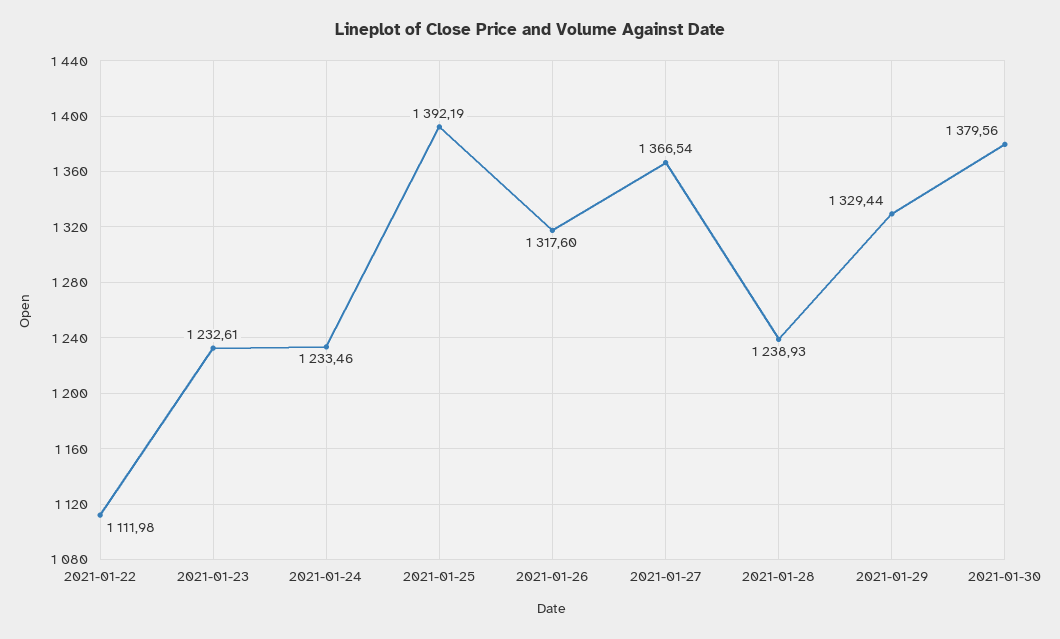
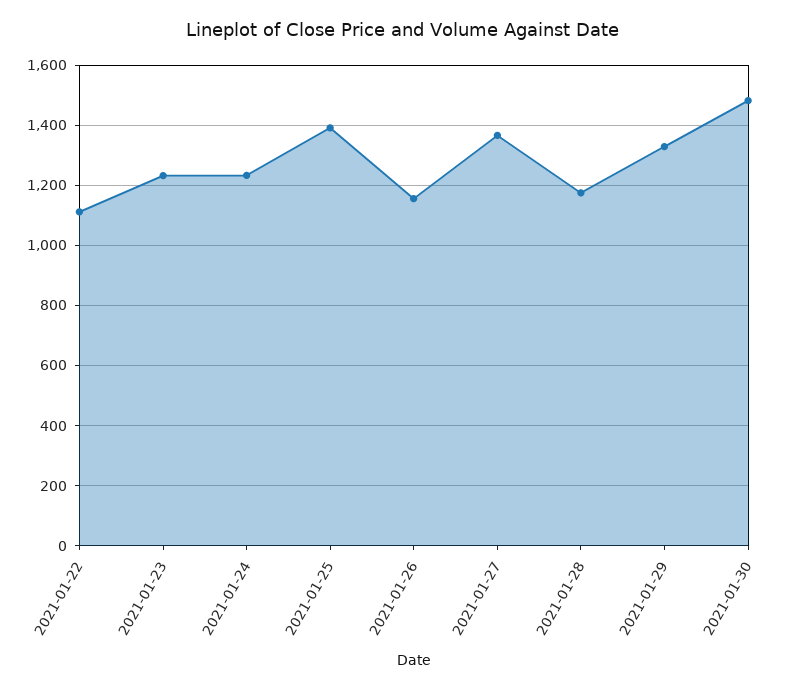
2021-01-26: 1317.6 -> 1160
2021-01-28: 1238.93 -> 1180
2021-01-30: 1379.56 -> 1480

